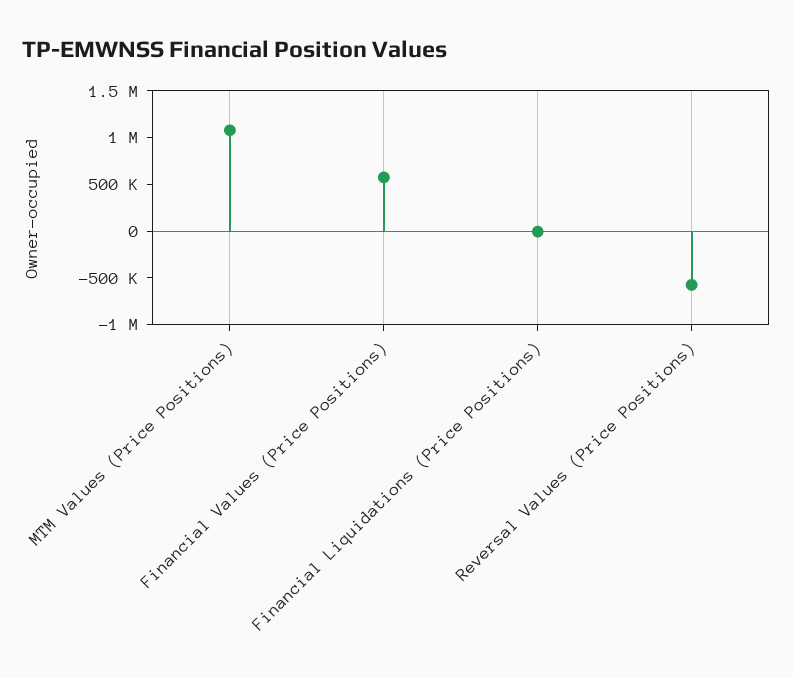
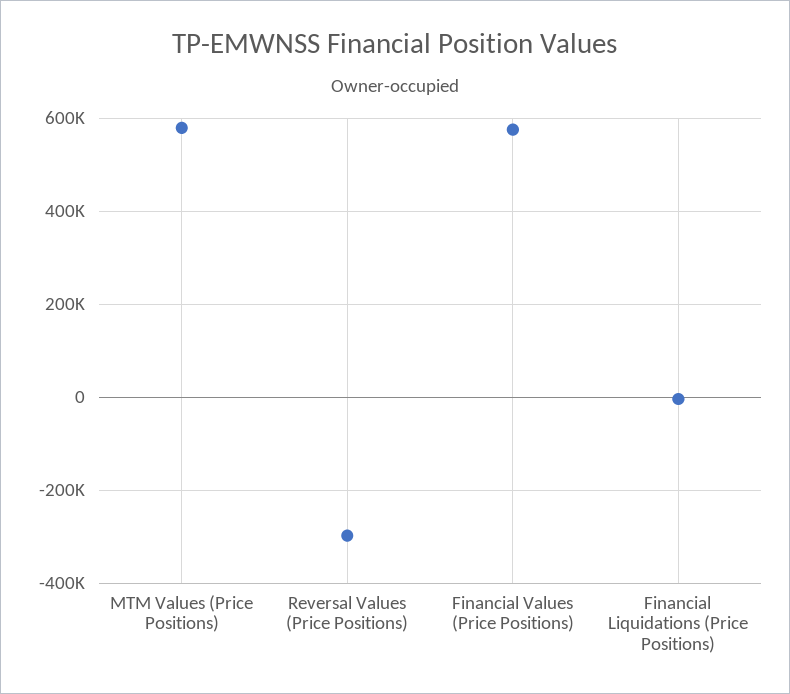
MTM Values (Price Positions): 1100000 -> 580000
Reversal Values (Price Positions): -600000 -> -300000

